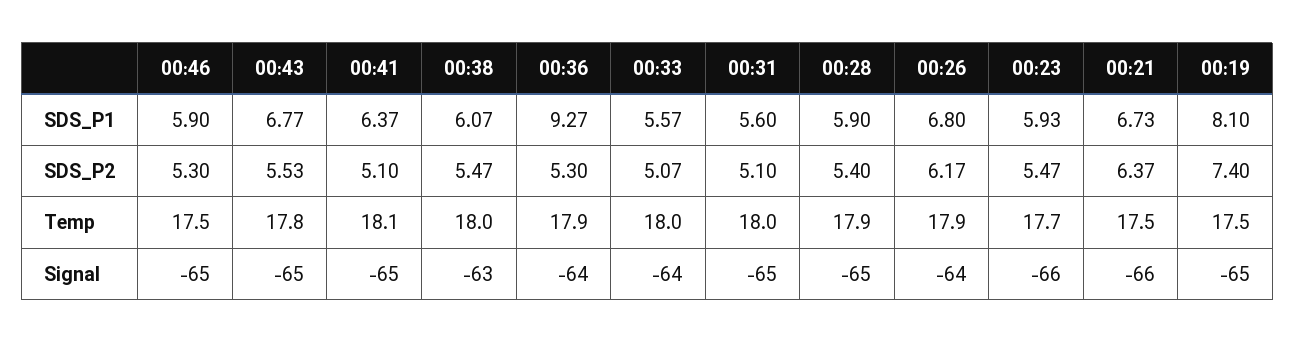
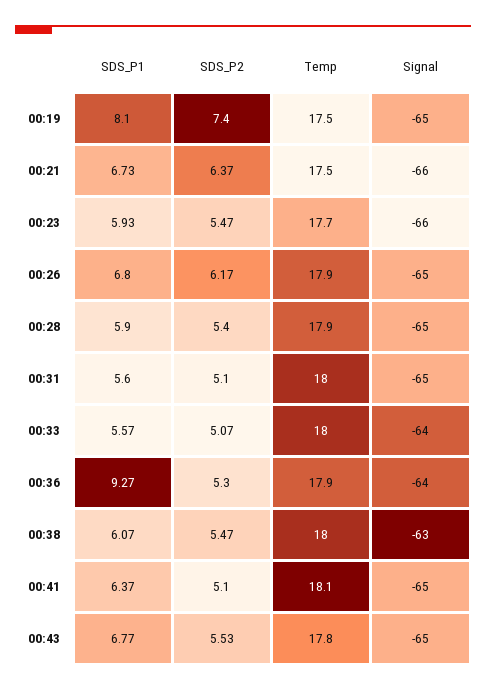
00:46, SDS_P1: 5.9 -> none
00:46, SDS_P2: 5.3 -> none
00:46, Temp: 17.5 -> none
00:46, Signal: -65 -> none
00:26, Signal: -64 -> -65

